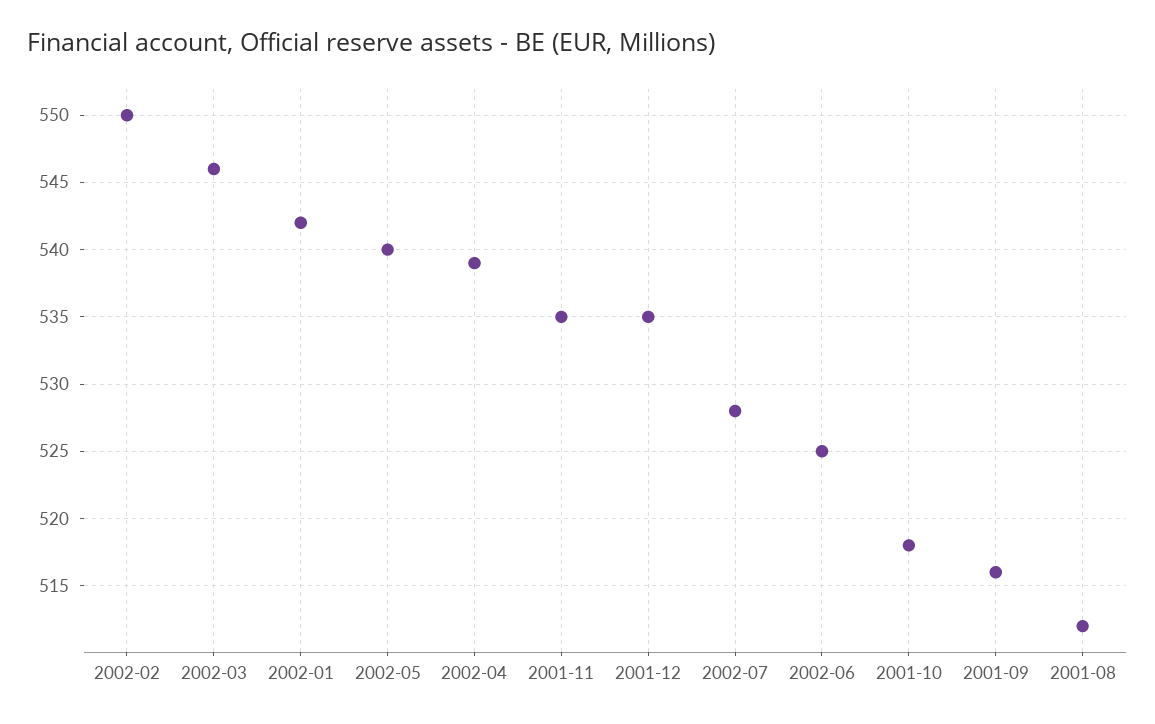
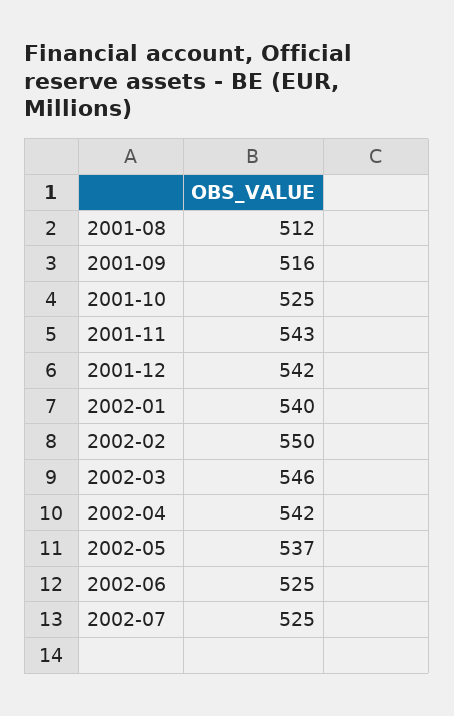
2002-01: 542 -> 540
2002-05: 540 -> 537
2002-04: 539 -> 542
2001-11: 535 -> 543
2001-12: 535 -> 542
2002-07: 528 -> 525
2001-10: 518 -> 525

